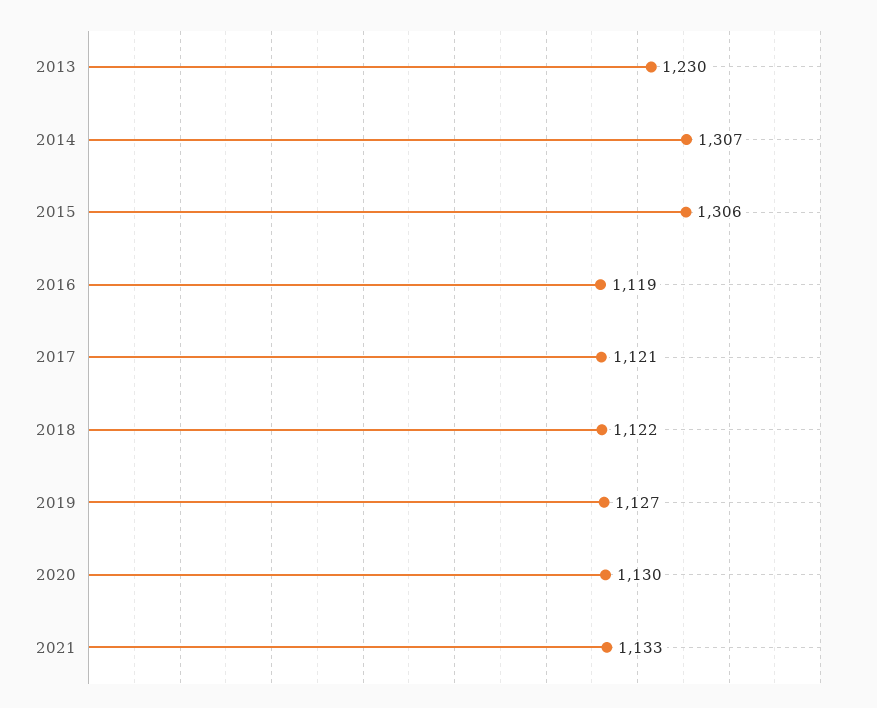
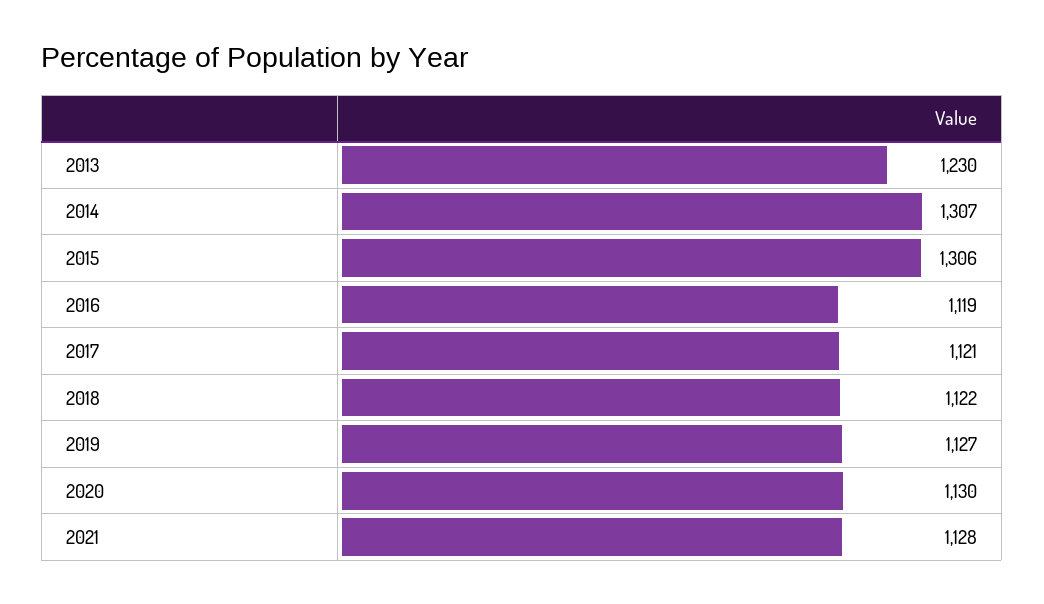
2021: 1133 -> 1128

